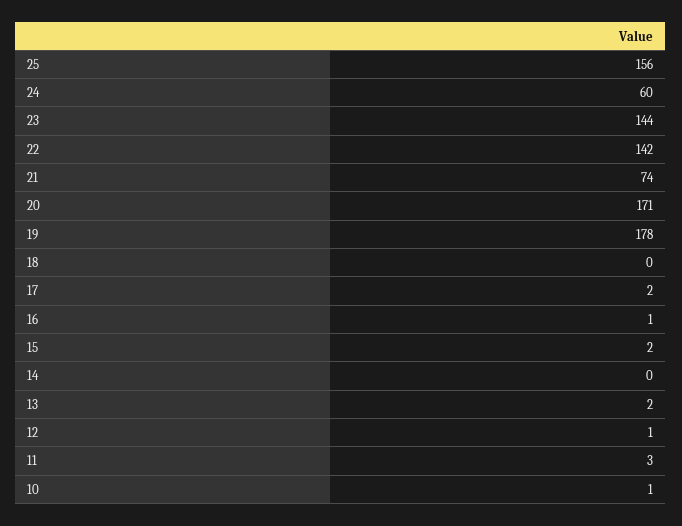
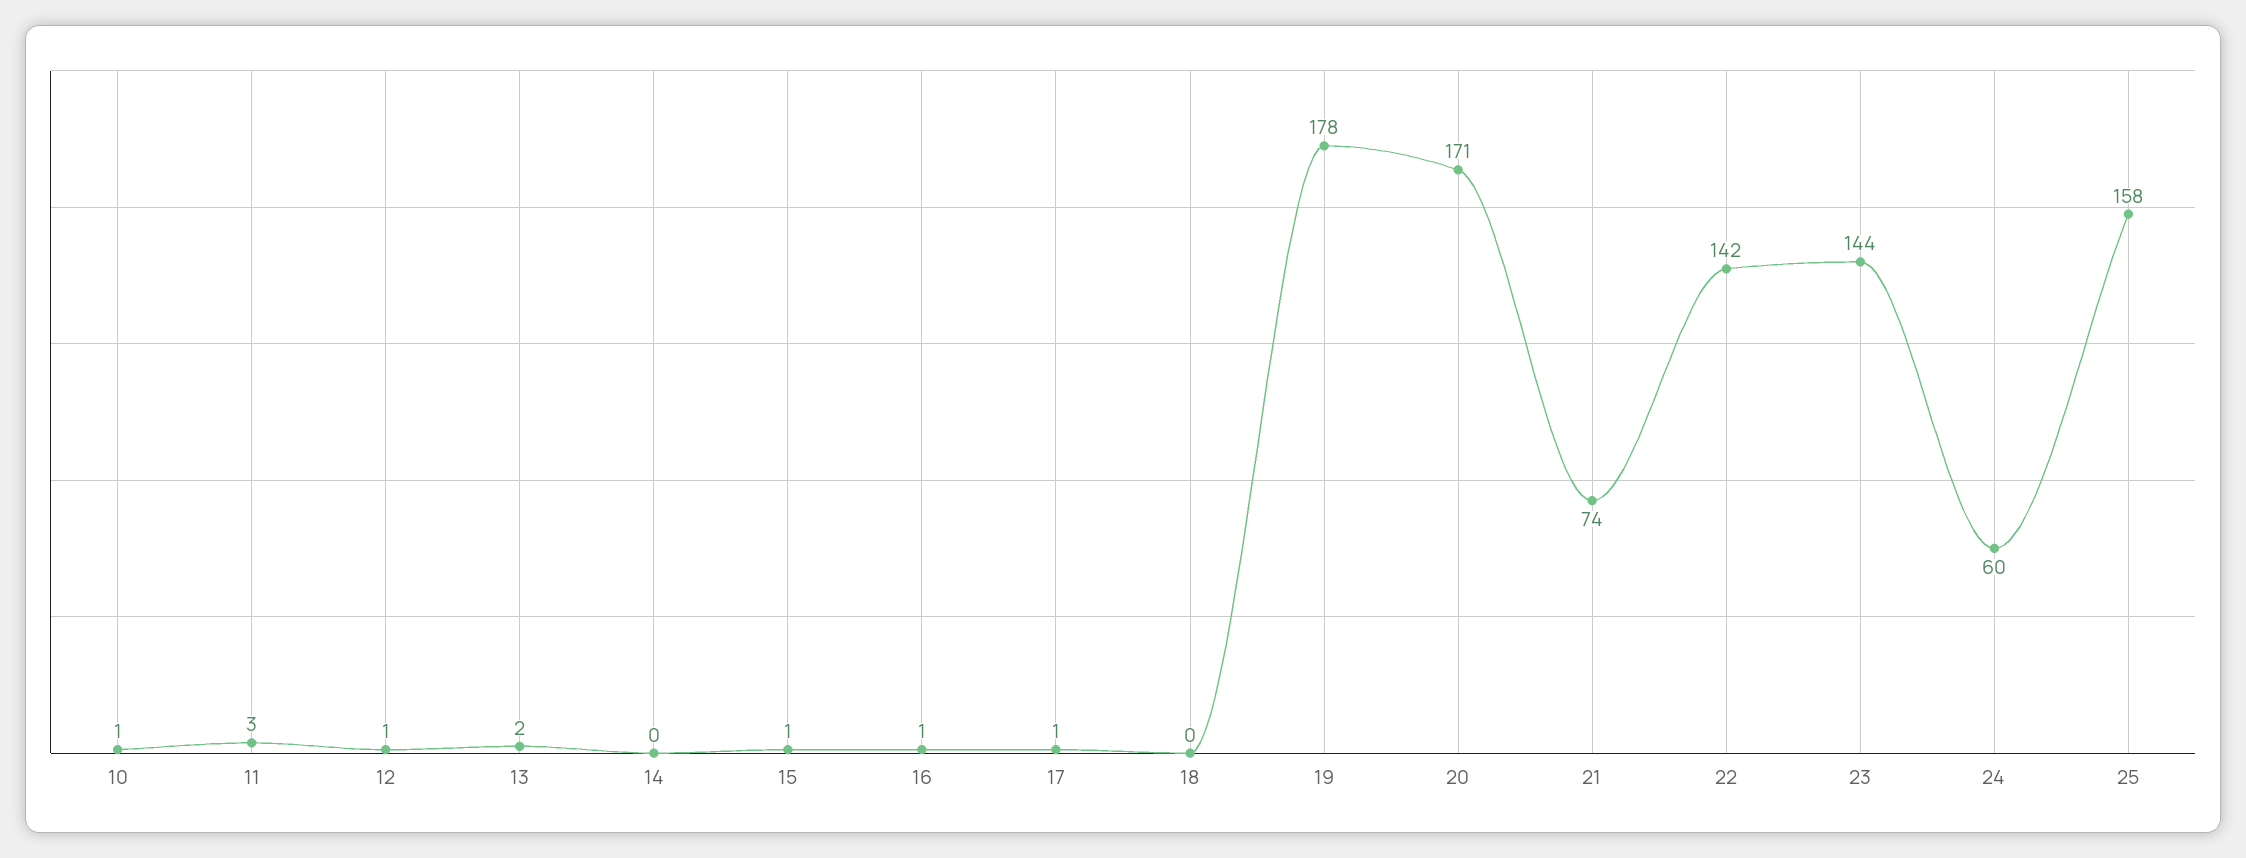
25: 156 -> 158
17: 2 -> 1
15: 2 -> 1

